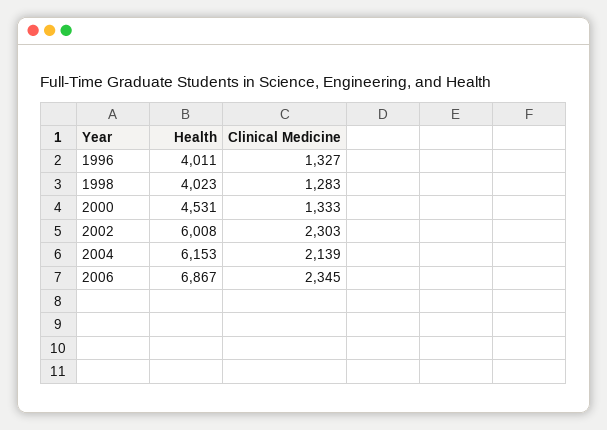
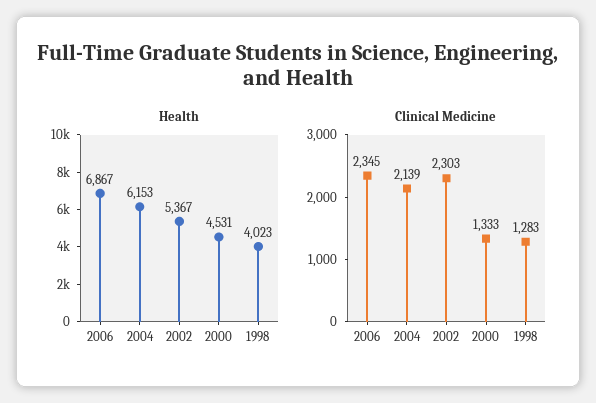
Health, 1996: 4011 -> none
Clinical Medicine, 1996: 1327 -> none
Health, 2002: 6008 -> 5367

